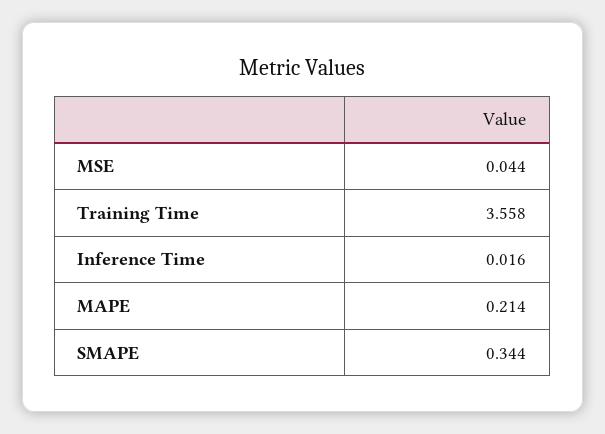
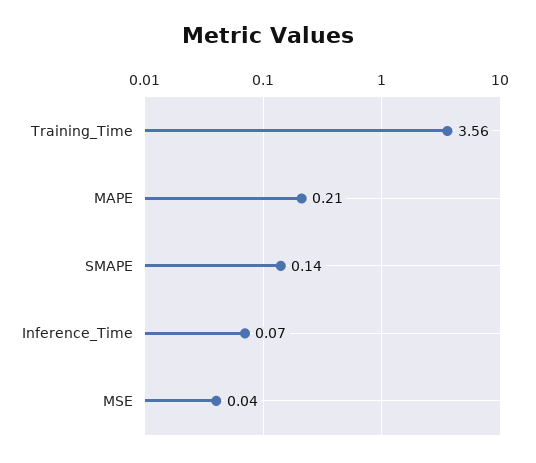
Inference Time: 0.016 -> 0.07
SMAPE: 0.344 -> 0.14

